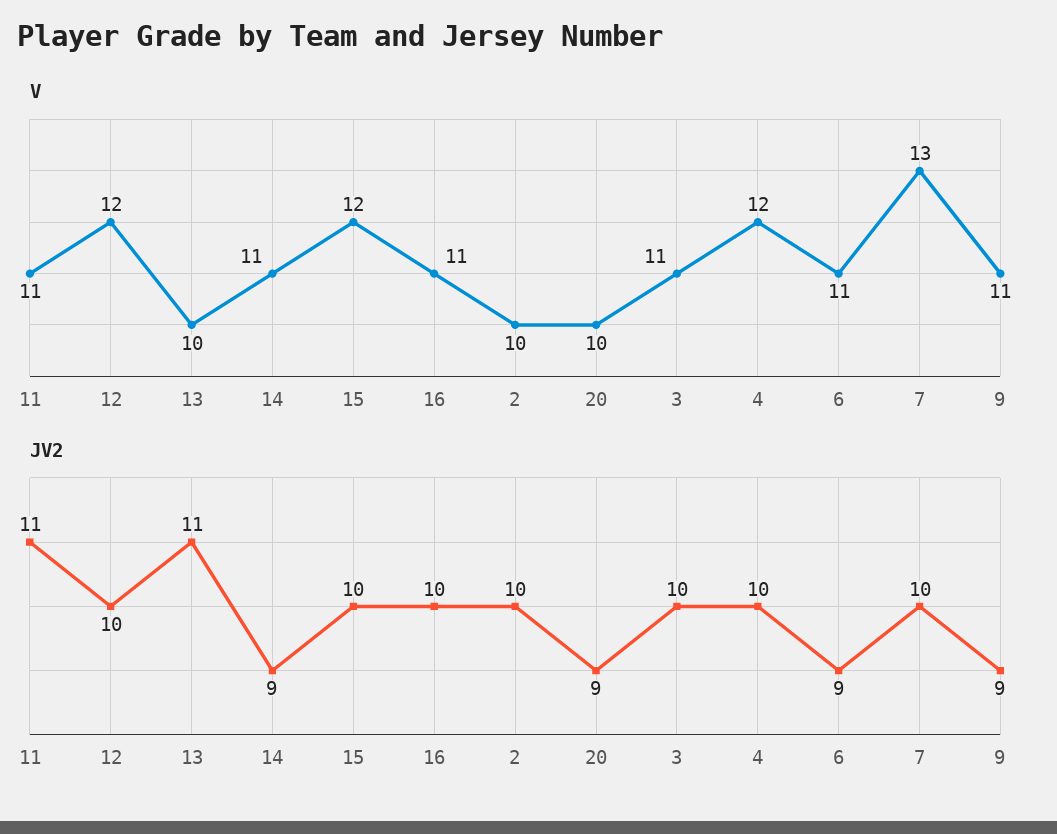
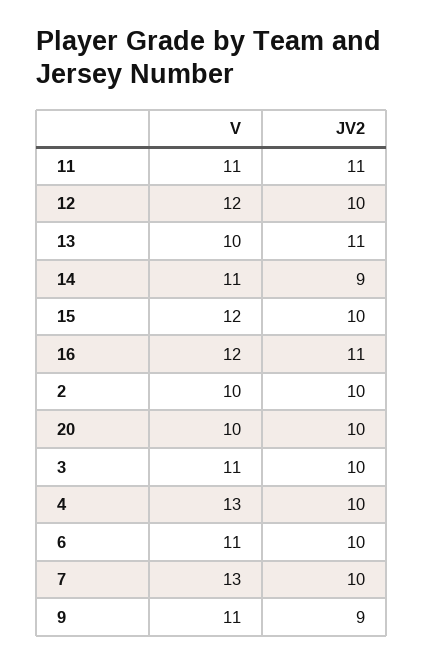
V, 16: 11 -> 12
V, 4: 12 -> 13
JV2, 16: 10 -> 11
JV2, 20: 9 -> 10
JV2, 6: 9 -> 10

